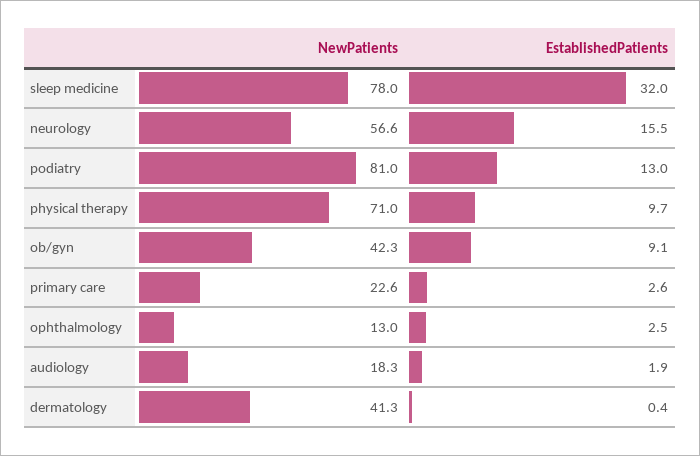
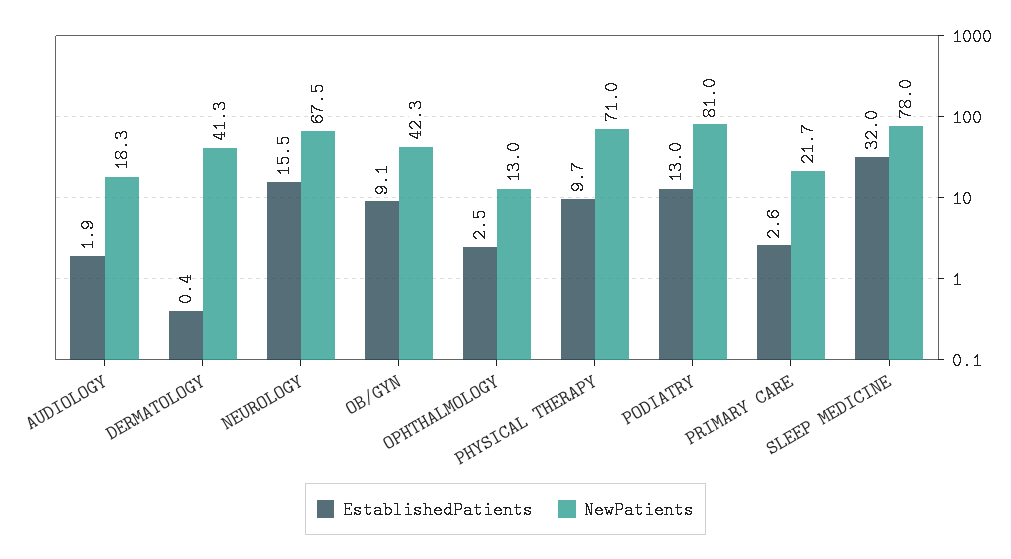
NewPatients, neurology: 56.6 -> 67.5
NewPatients, primary care: 22.6 -> 21.7

